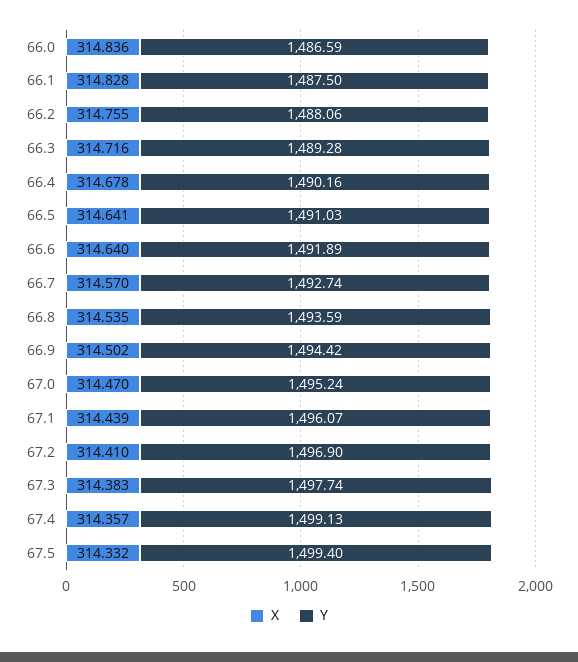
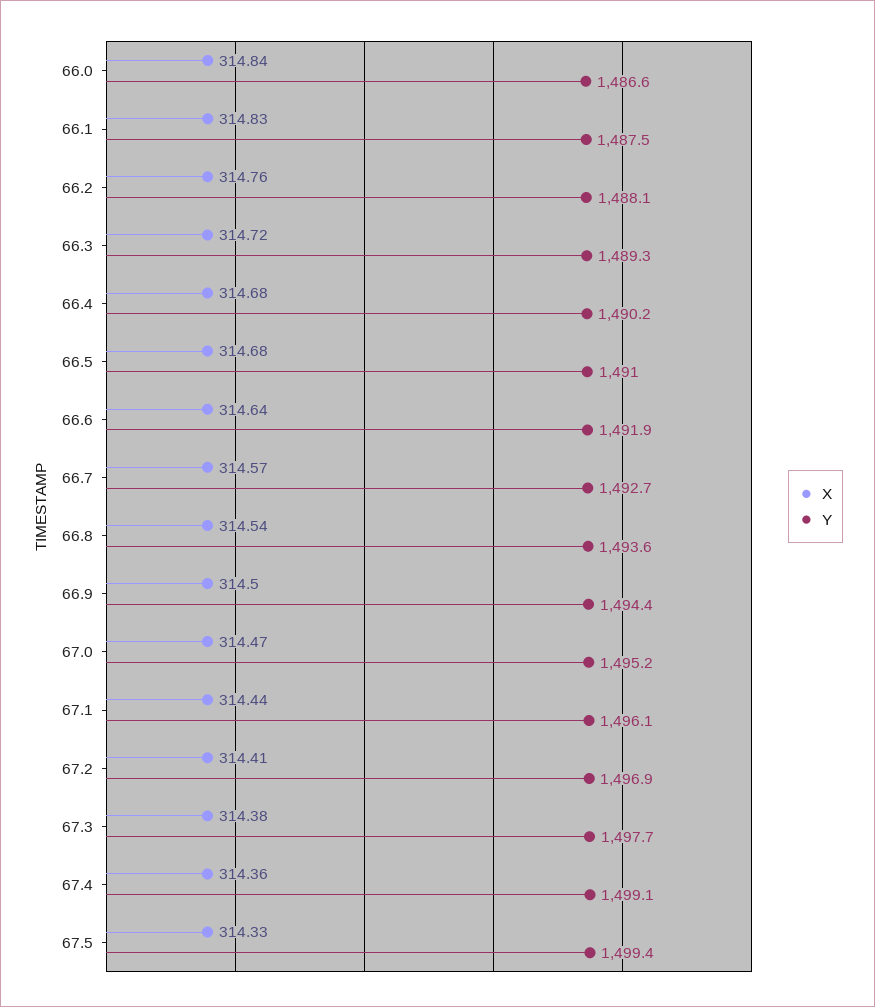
X, 66.5: 314.641 -> 314.68

